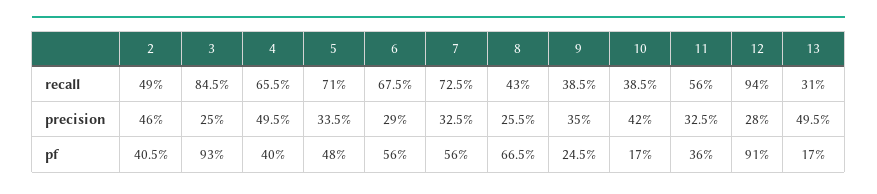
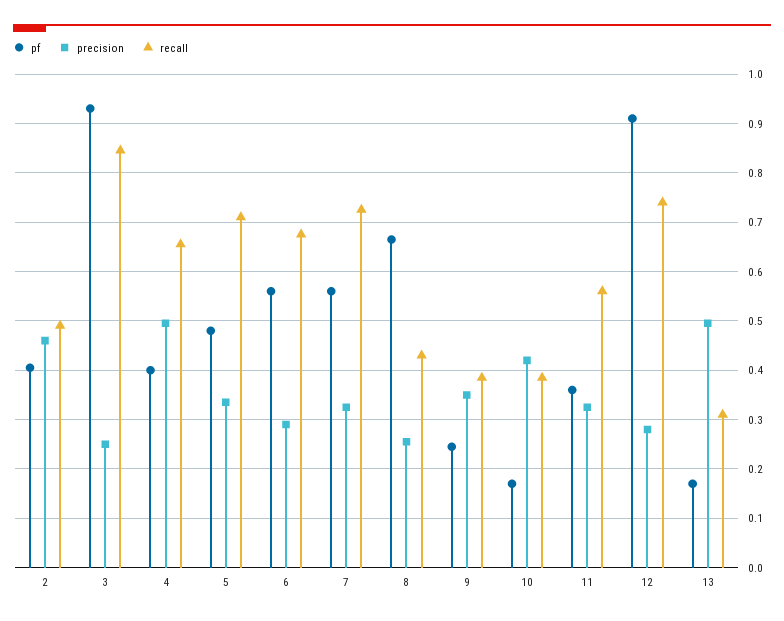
recall, 12: 0.94 -> 0.74

